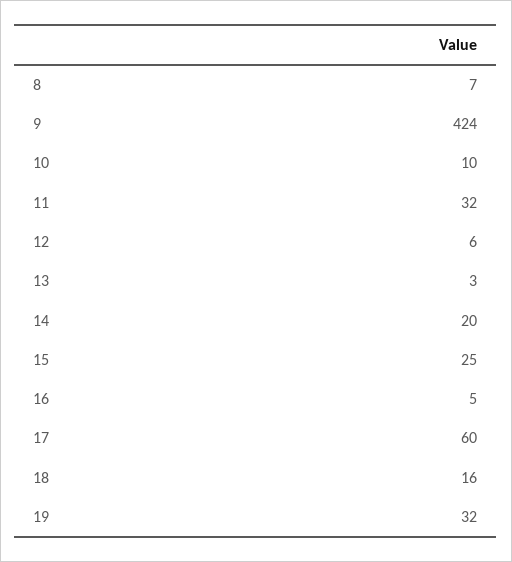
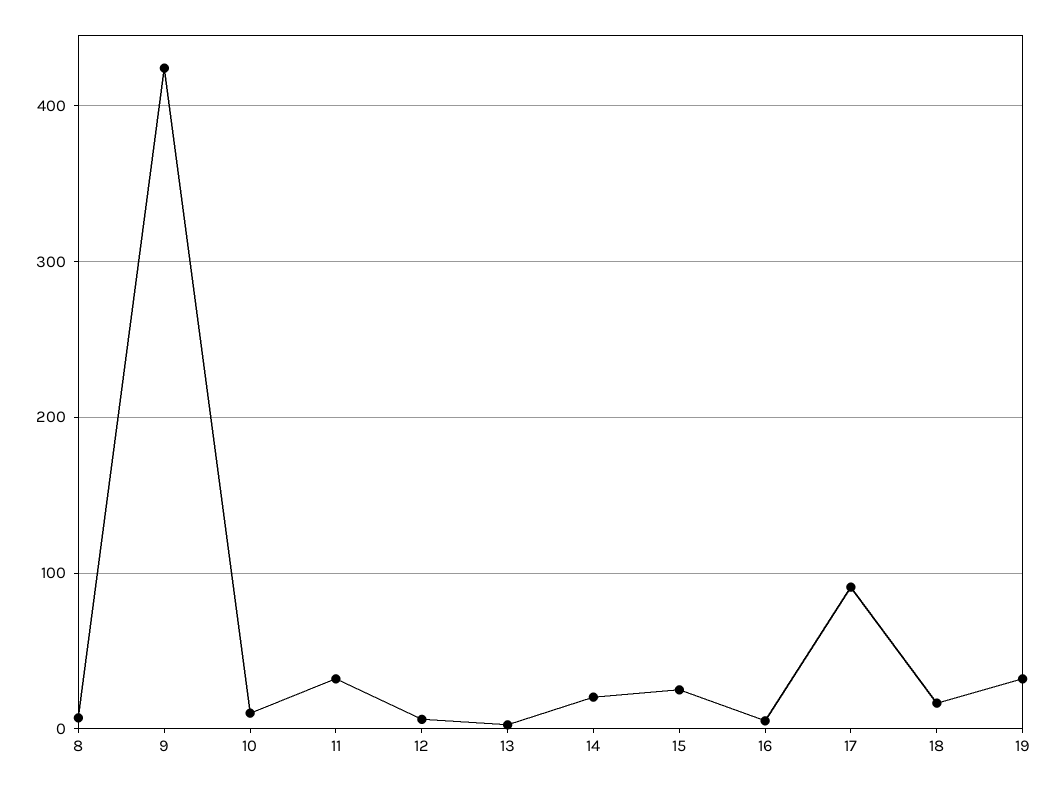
17: 60 -> 90

